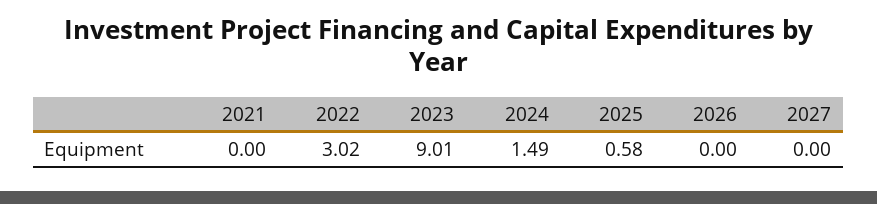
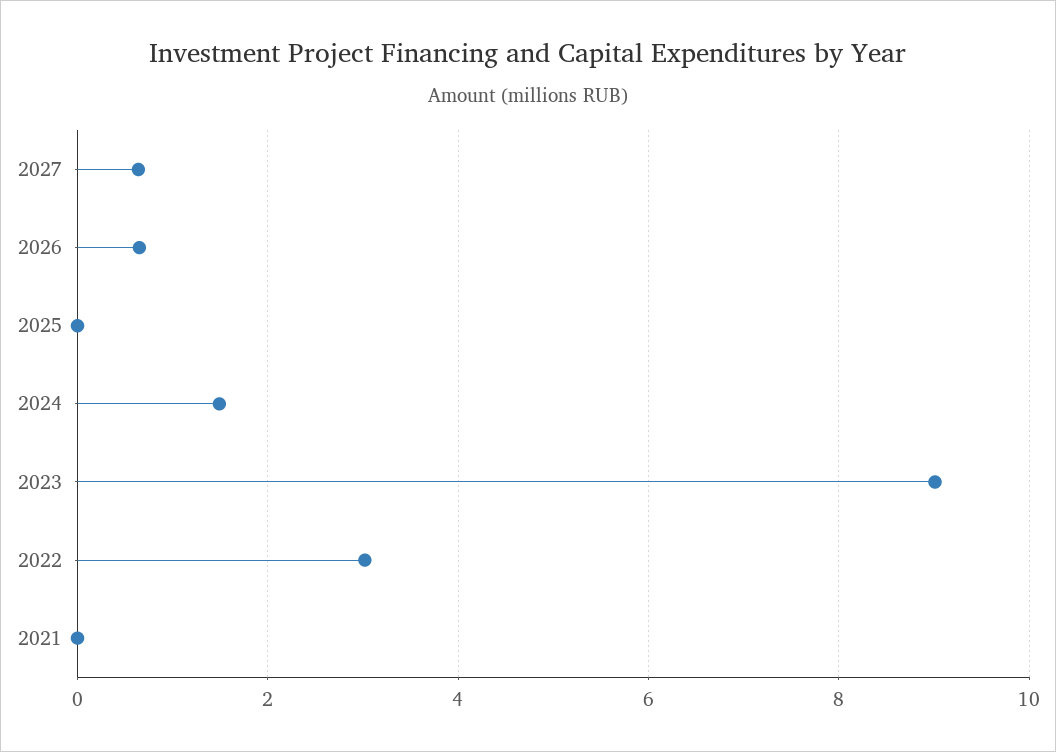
2025: 0.58 -> 0
2026: 0 -> 0.6
2027: 0 -> 0.6

